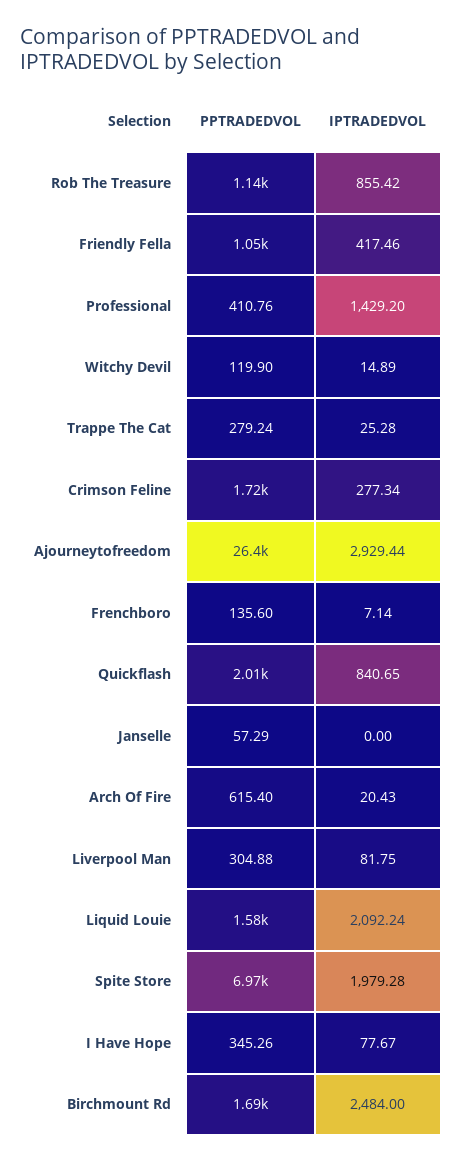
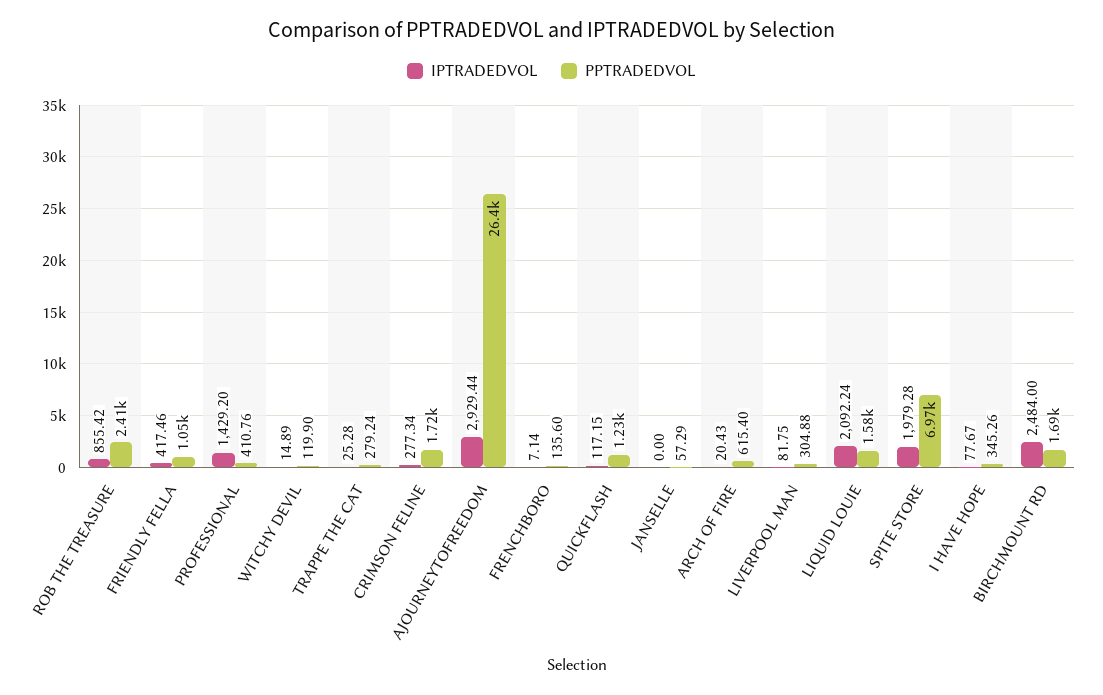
PPTRADEDVOL, Rob The Treasure: 1140 -> 2410
PPTRADEDVOL, Quickflash: 2010 -> 1230
IPTRADEDVOL, Quickflash: 840.65 -> 117.15

